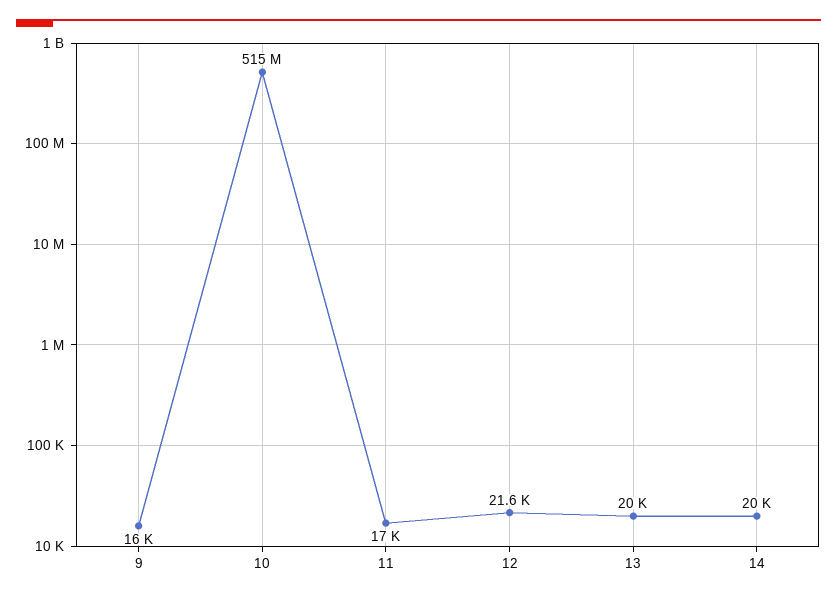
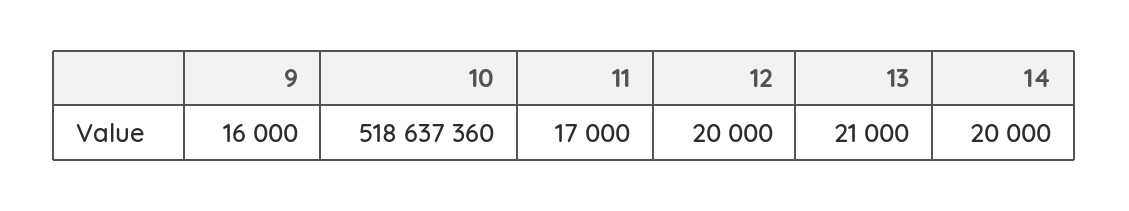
10: 515000000 -> 518637360
12: 21600 -> 20000
13: 20000 -> 21000

